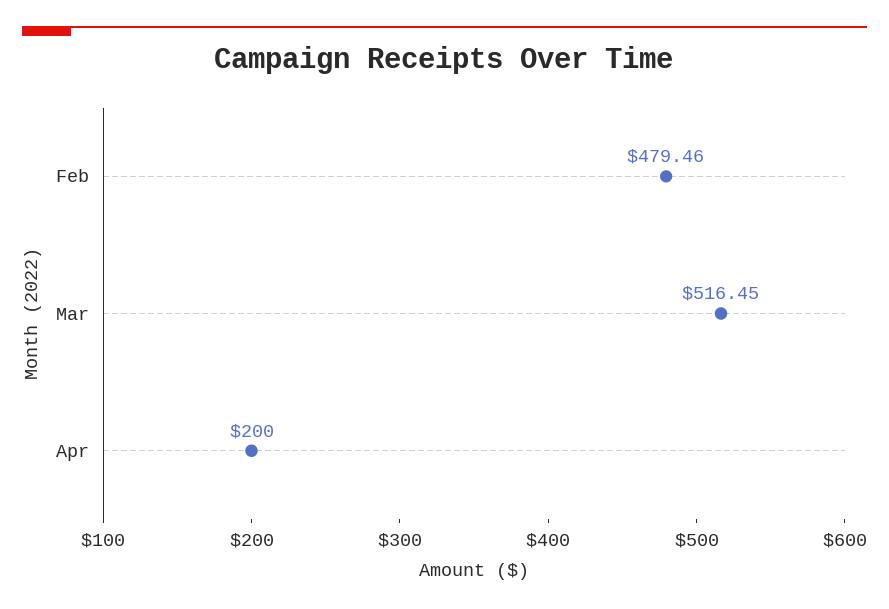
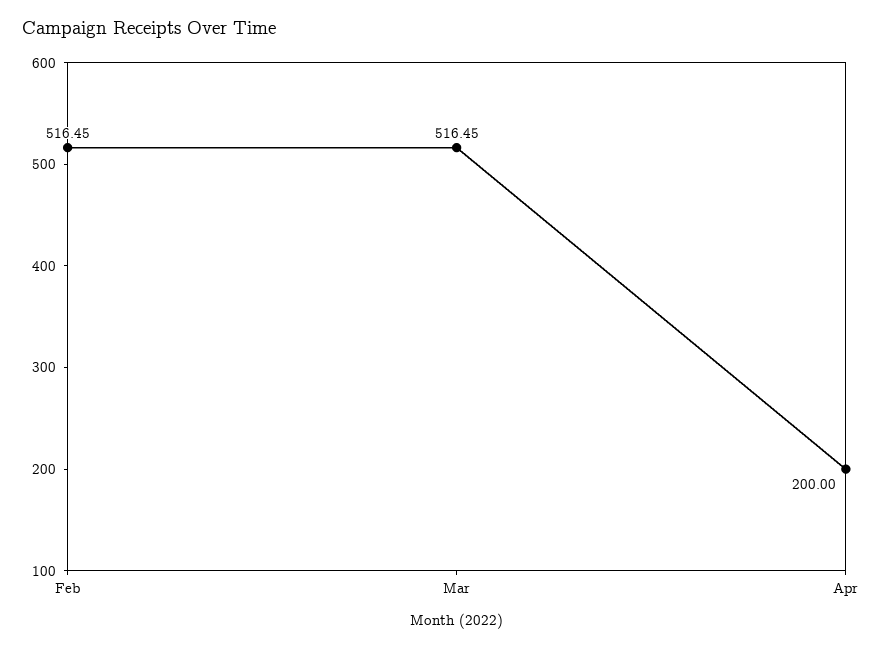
Feb: 479.46 -> 516.45

